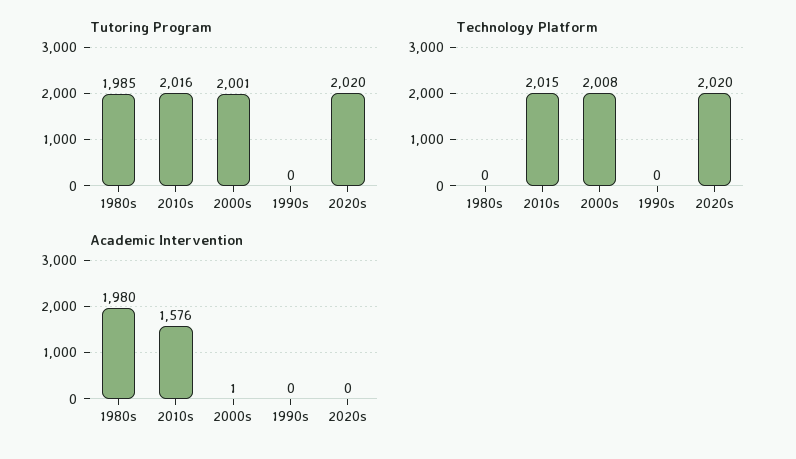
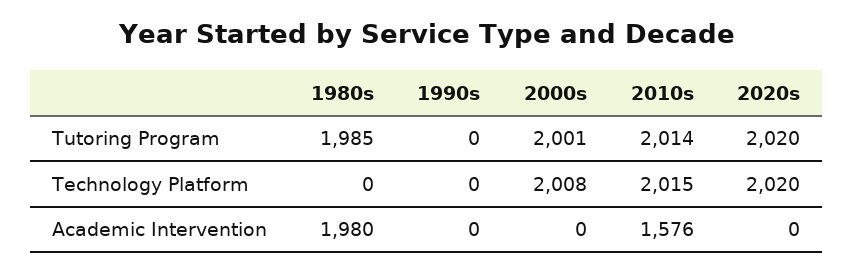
Tutoring Program, 2010s: 2016 -> 2014
Academic Intervention, 2000s: 1 -> 0

